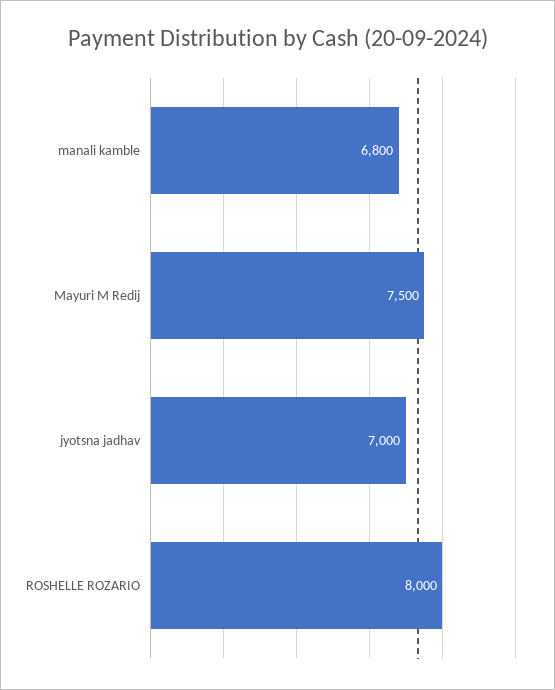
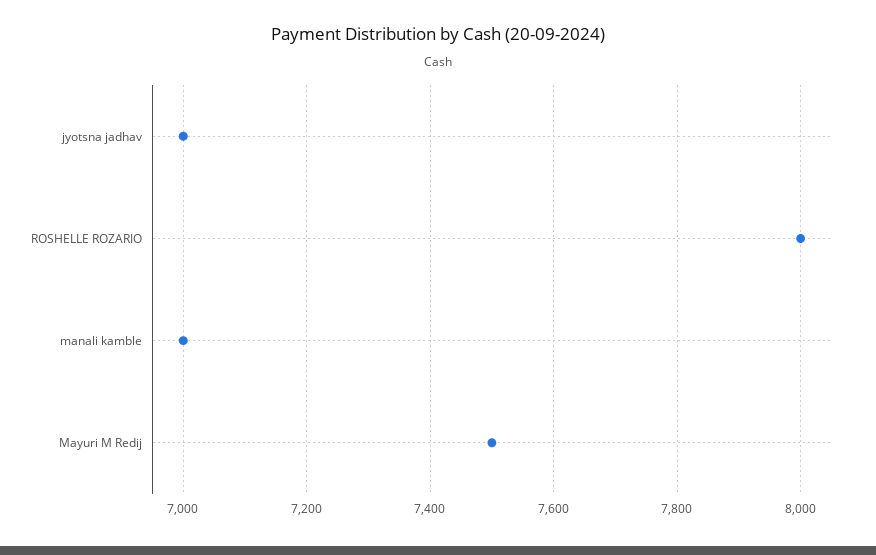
manali kamble: 6800 -> 7000

